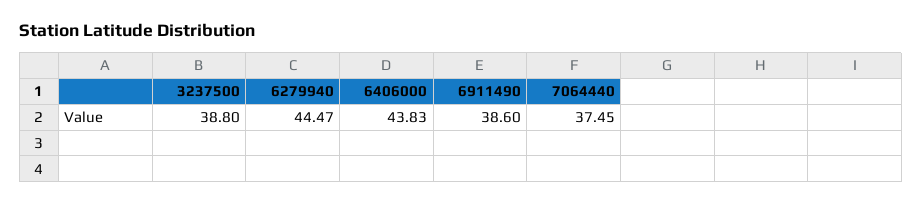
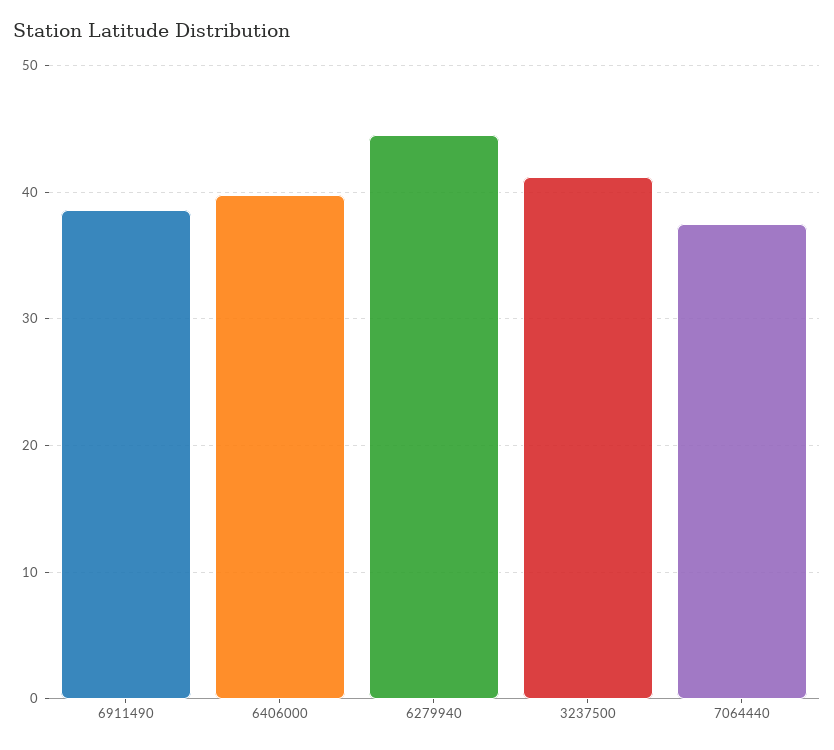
3237500: 38.8 -> 41
6406000: 43.83 -> 40

